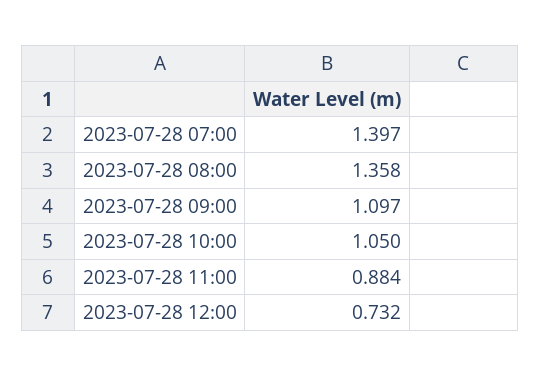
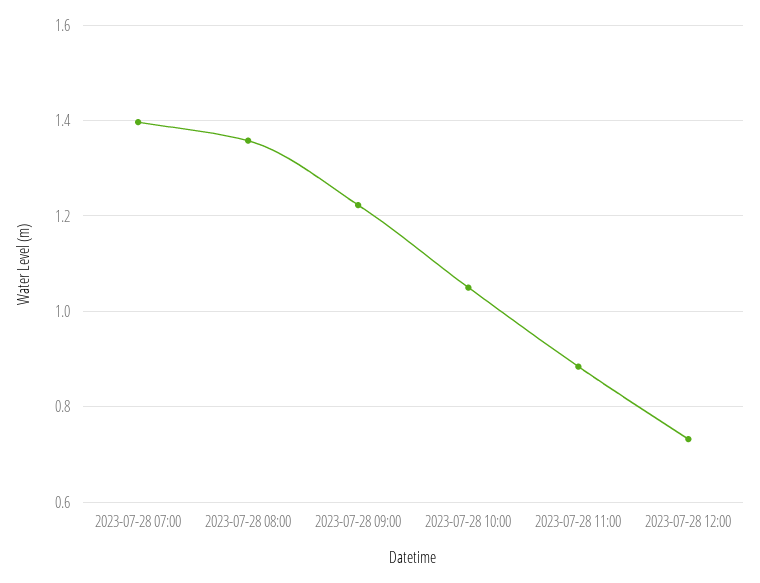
2023-07-28 09:00: 1.097 -> 1.22

